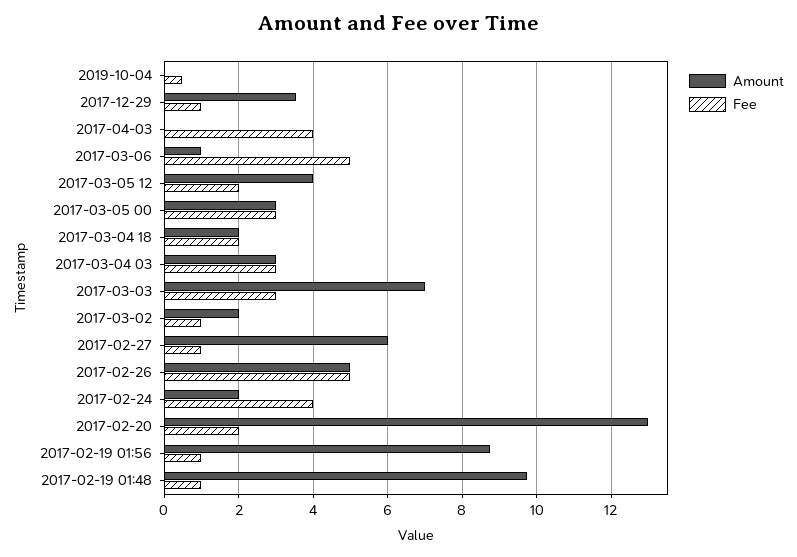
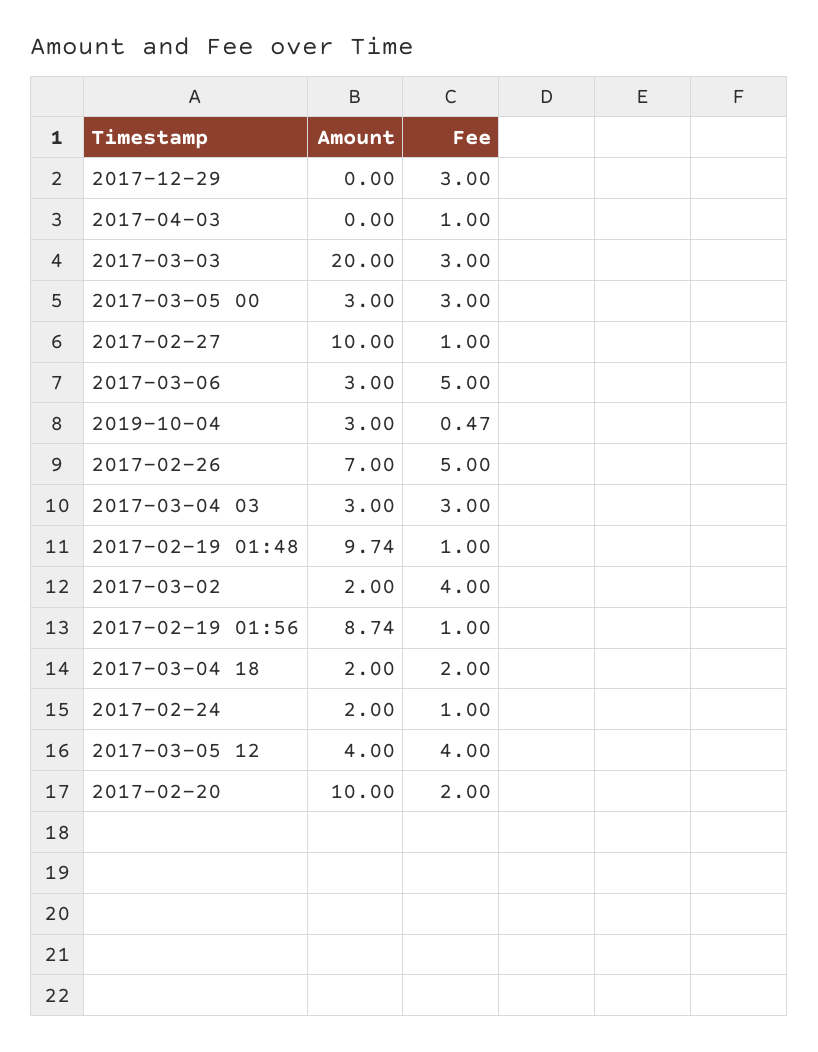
Amount, 2019-10-04: 0 -> 3
Amount, 2017-12-29: 3.6 -> 0
Fee, 2017-12-29: 1 -> 3
Fee, 2017-04-03: 4 -> 1
Amount, 2017-03-06: 1 -> 3
Fee, 2017-03-05 12: 2 -> 4
Amount, 2017-03-03: 7 -> 20
Fee, 2017-03-02: 1 -> 4
Amount, 2017-02-27: 6 -> 10
Amount, 2017-02-26: 5 -> 7
Fee, 2017-02-24: 4 -> 1
Amount, 2017-02-20: 13 -> 10

